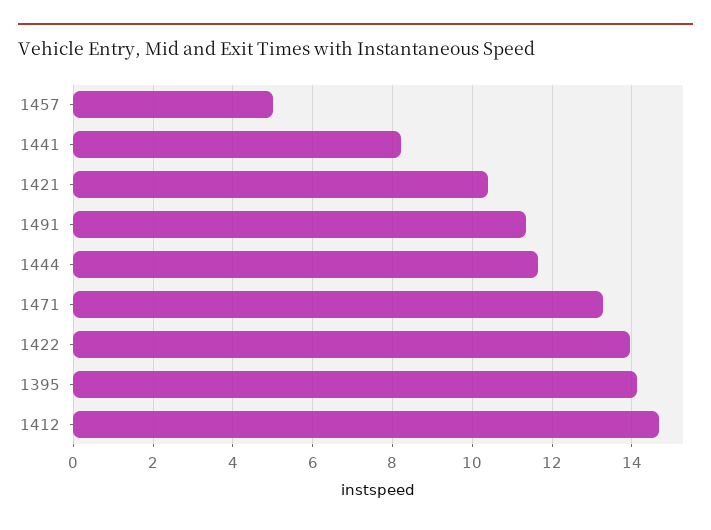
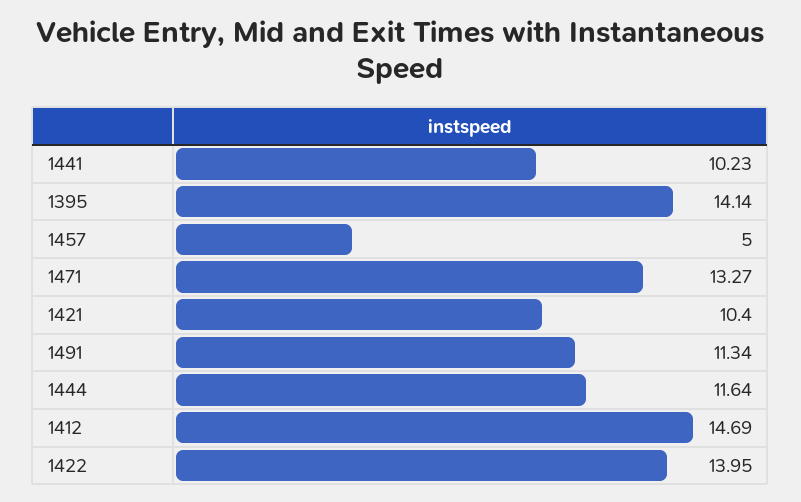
1441: 8.2 -> 10.23

